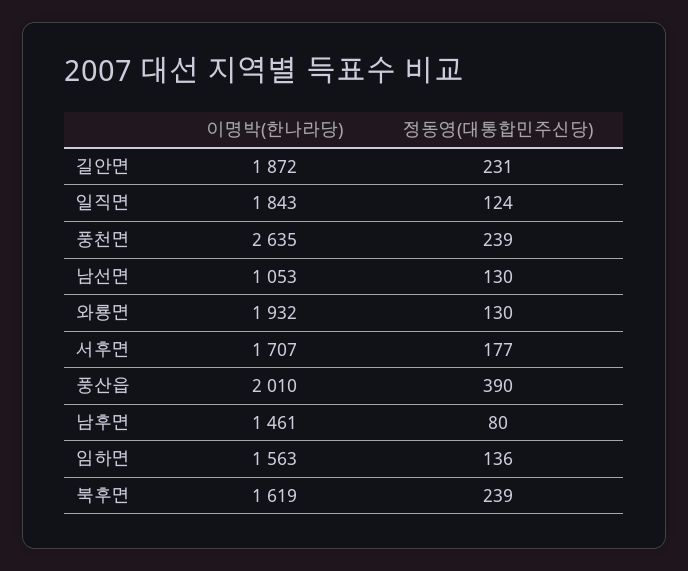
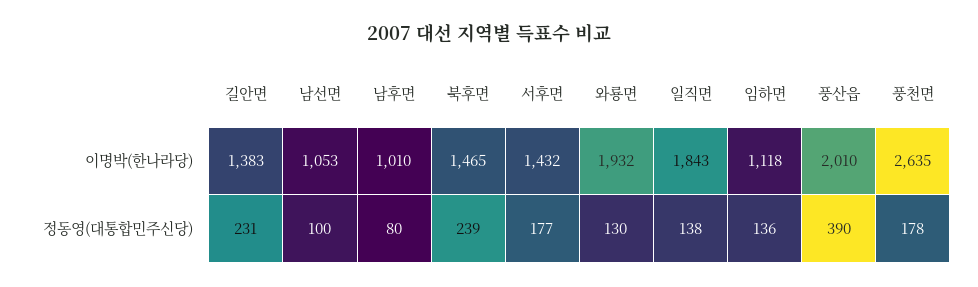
이명박(한나라당), 길안면: 1872 -> 1383
정동영(대통합민주신당), 일직면: 124 -> 138
정동영(대통합민주신당), 풍천면: 239 -> 178
정동영(대통합민주신당), 남선면: 130 -> 100
이명박(한나라당), 서후면: 1707 -> 1432
이명박(한나라당), 남후면: 1461 -> 1010
이명박(한나라당), 임하면: 1563 -> 1118
이명박(한나라당), 북후면: 1619 -> 1465

